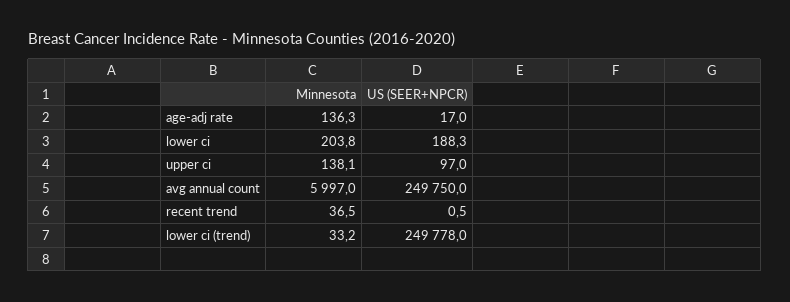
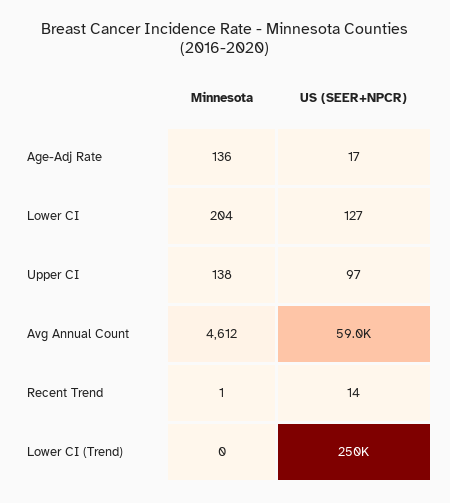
US (SEER+NPCR), lower ci: 188.3 -> 127
Minnesota, avg annual count: 5997 -> 4612
US (SEER+NPCR), avg annual count: 249750 -> 59000
Minnesota, recent trend: 36.5 -> 1
US (SEER+NPCR), recent trend: 0.5 -> 14
Minnesota, lower ci (trend): 33.2 -> 0

